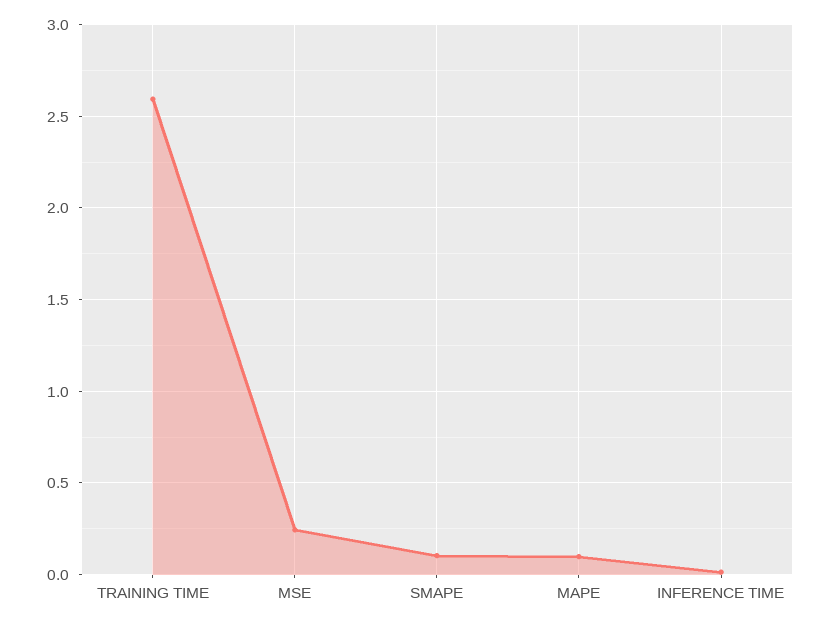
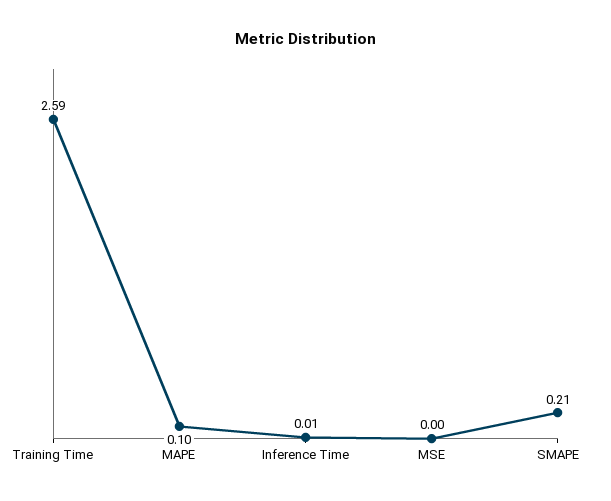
MSE: 0.25 -> 0
SMAPE: 0.1 -> 0.21

